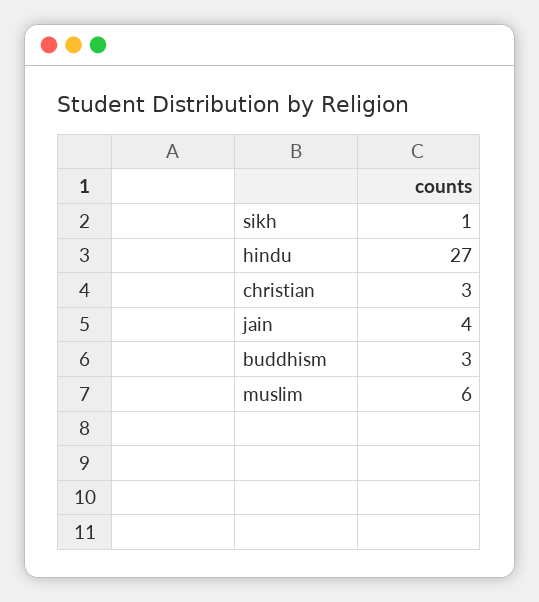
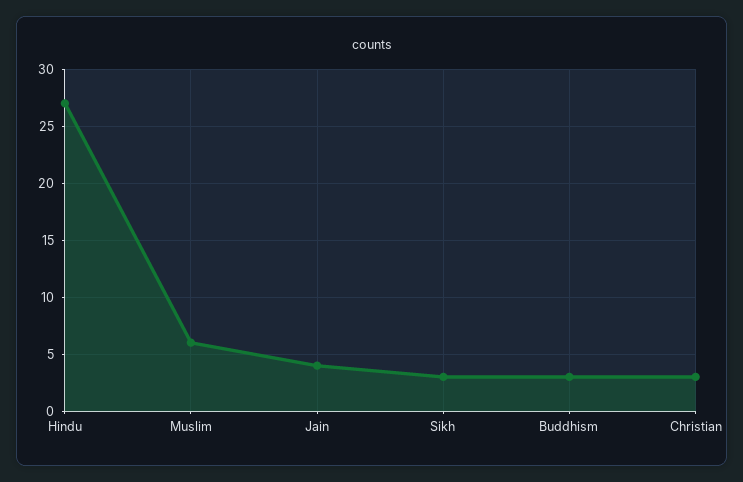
sikh: 1 -> 3

